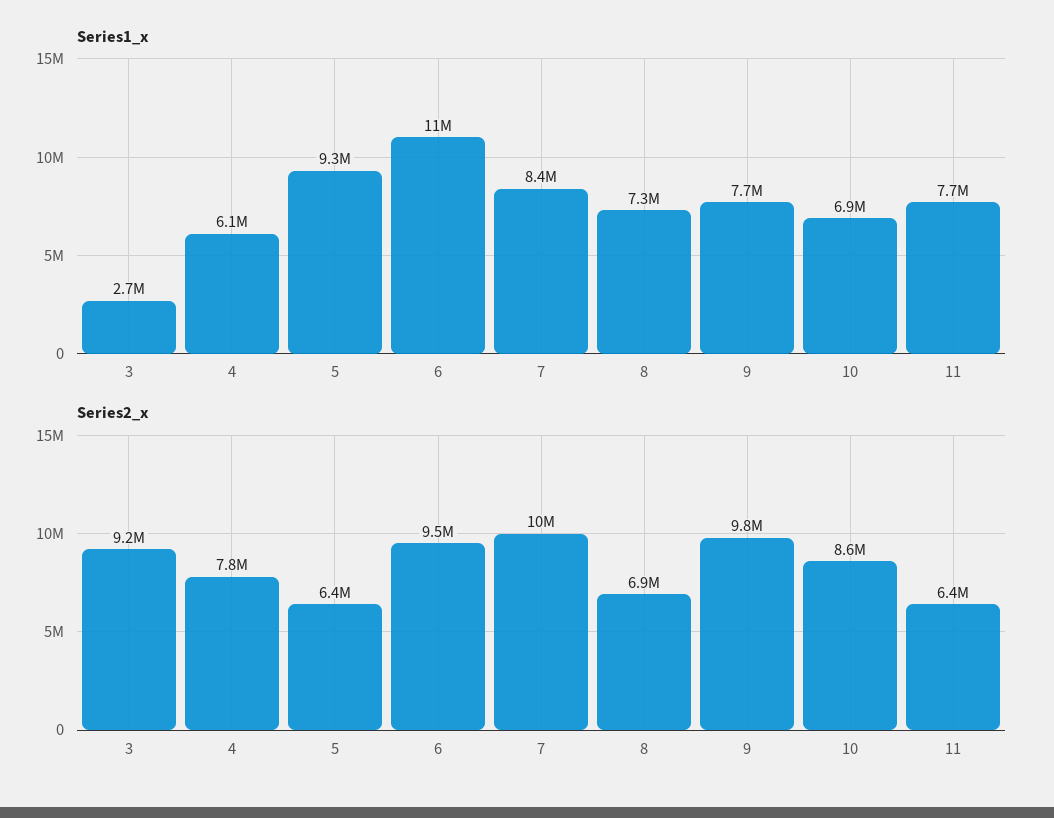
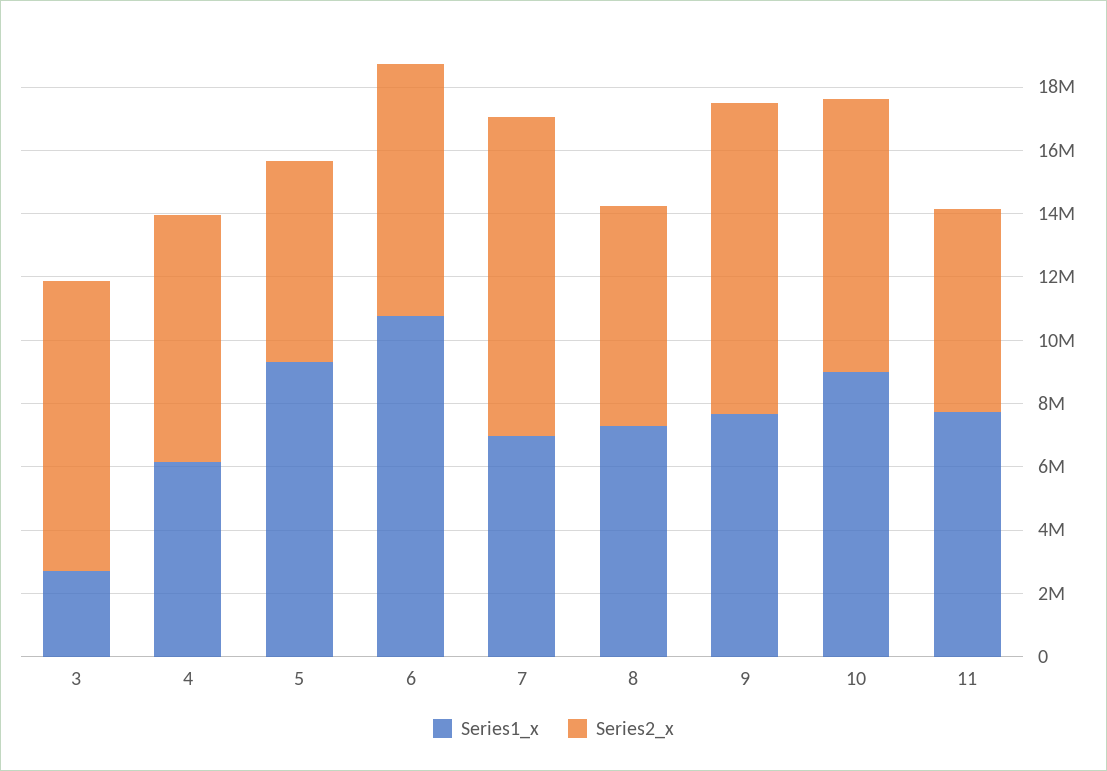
Series1_x, 7: 8400000 -> 7000000
Series1_x, 10: 6900000 -> 9000000
Series2_x, 6: 9500000 -> 8000000

